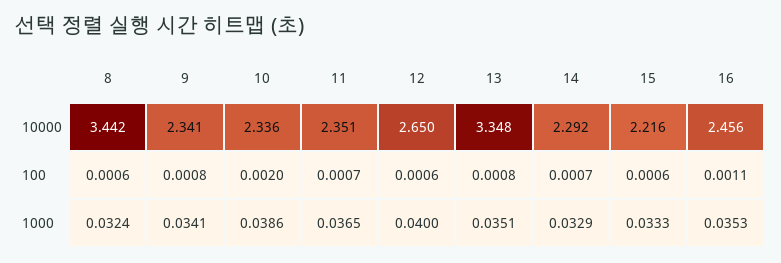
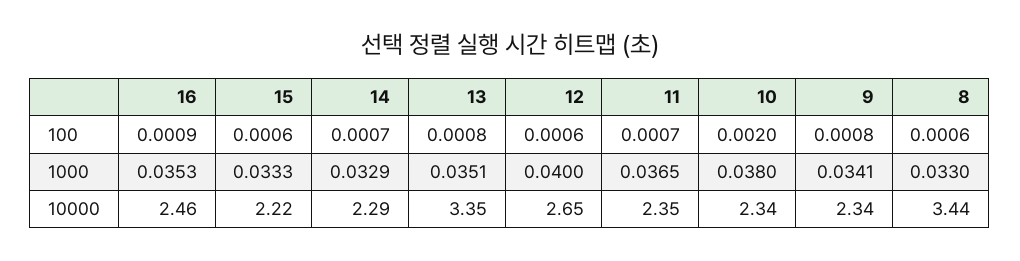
16, 100: 0.0011 -> 0.0009
8, 1000: 0.0324 -> 0.033
10, 1000: 0.0386 -> 0.038

